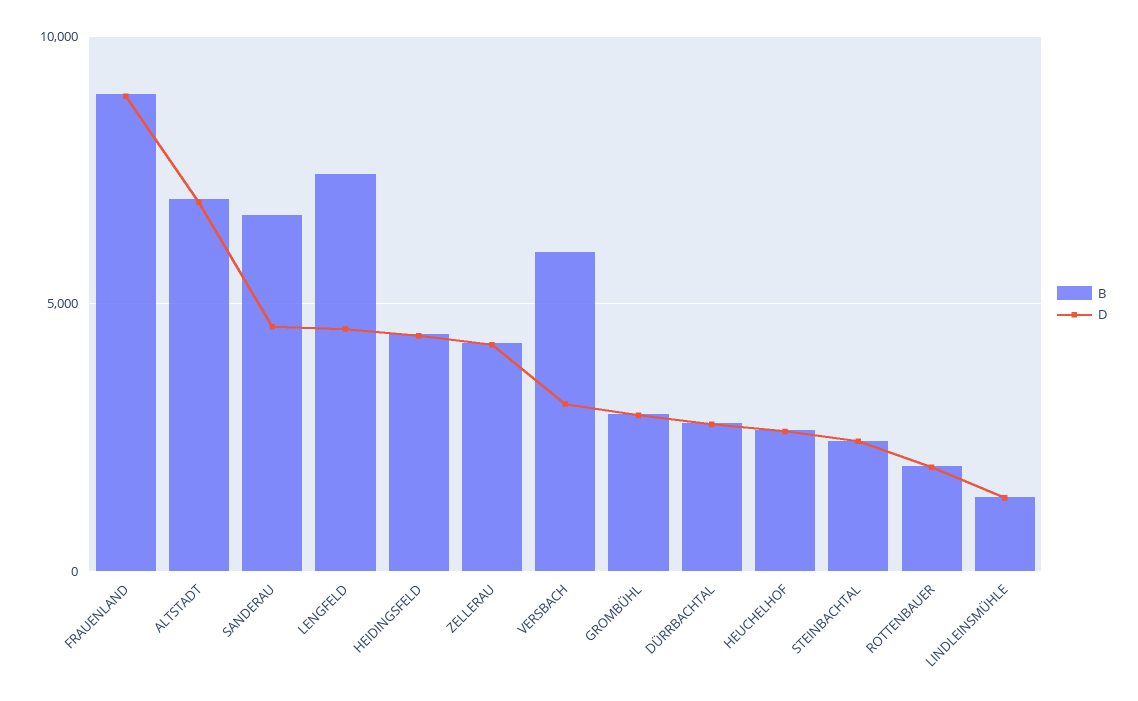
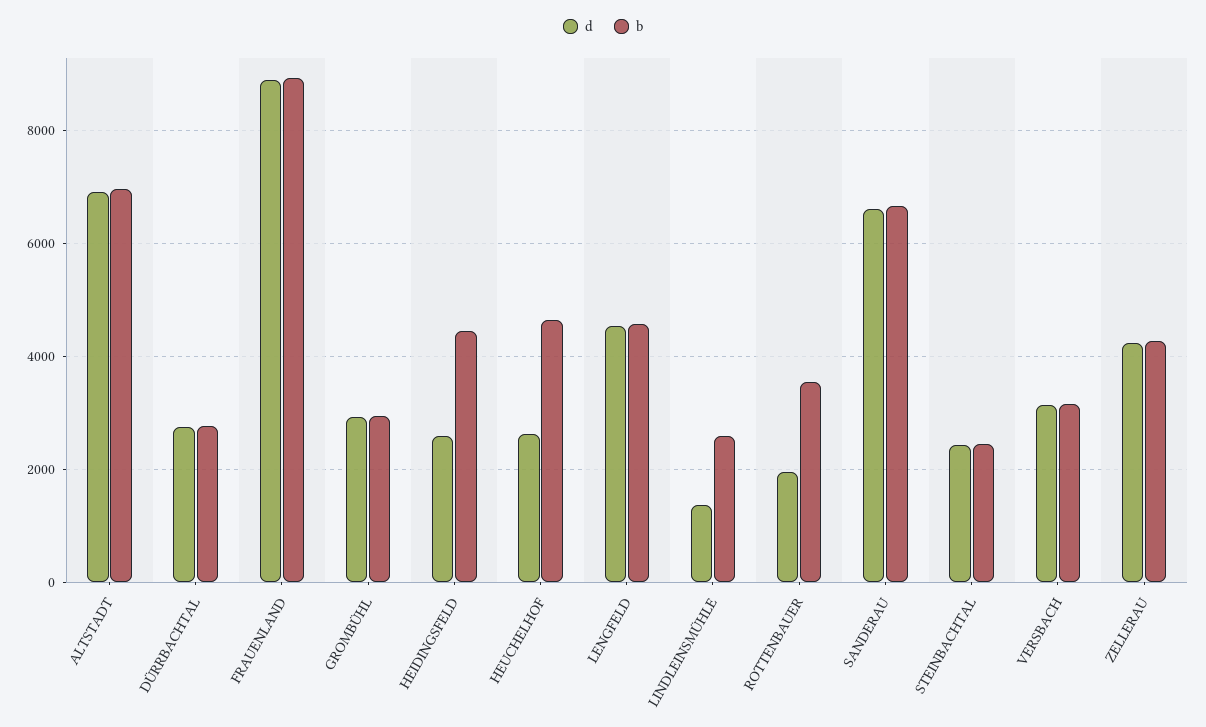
D, SANDERAU: 4500 -> 6600
B, LENGFELD: 7500 -> 4600
D, HEIDINGSFELD: 4500 -> 2600
B, VERSBACH: 6000 -> 3200
B, HEUCHELHOF: 2500 -> 4600
B, ROTTENBAUER: 2000 -> 3600
B, LINDLEINSMÜHLE: 1500 -> 2600

